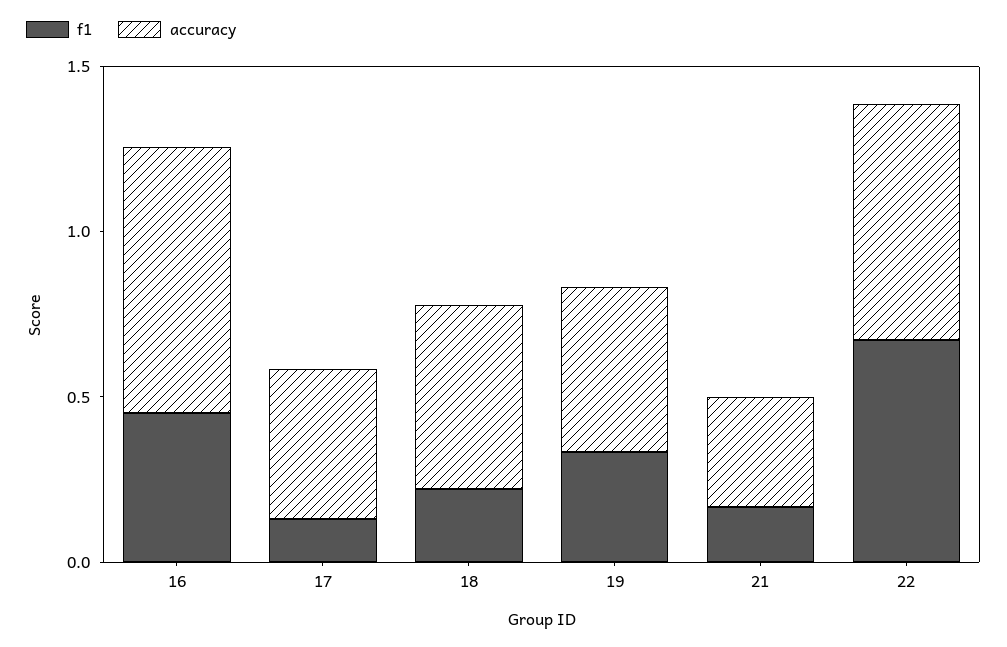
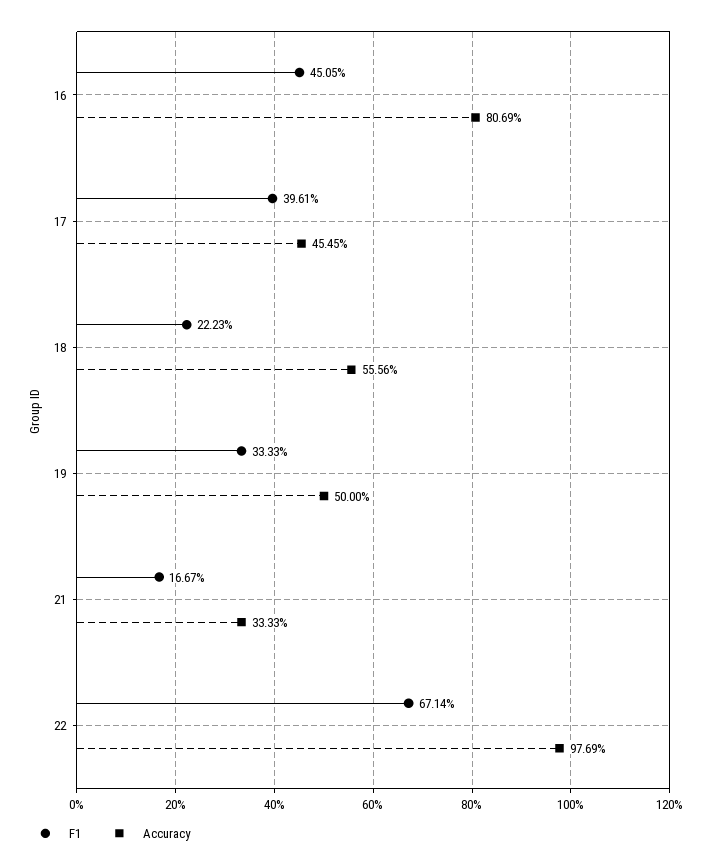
f1, 17: 0.1 -> 0.3961
accuracy, 22: 0.7 -> 0.9769

